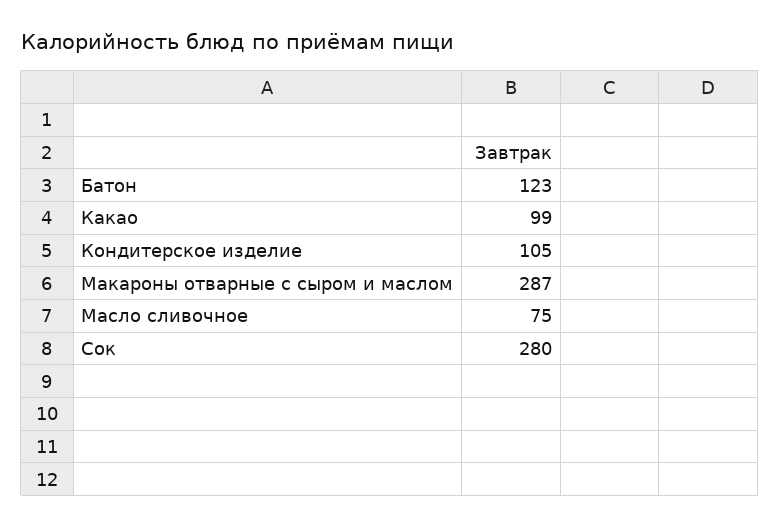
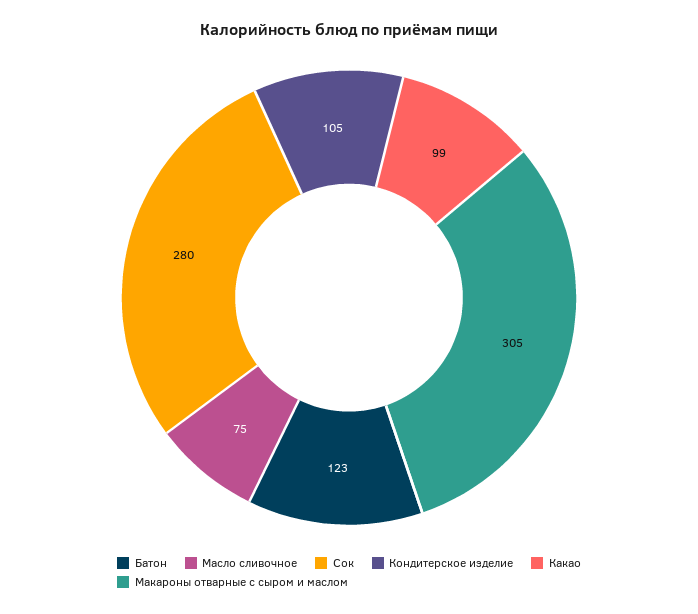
Макароны отварные с сыром и маслом: 287 -> 305

